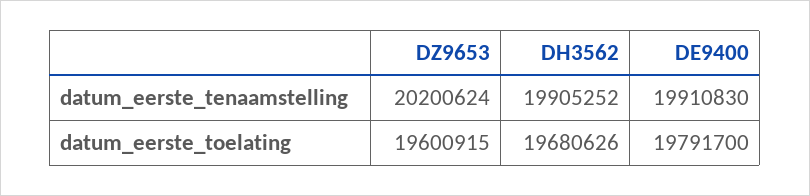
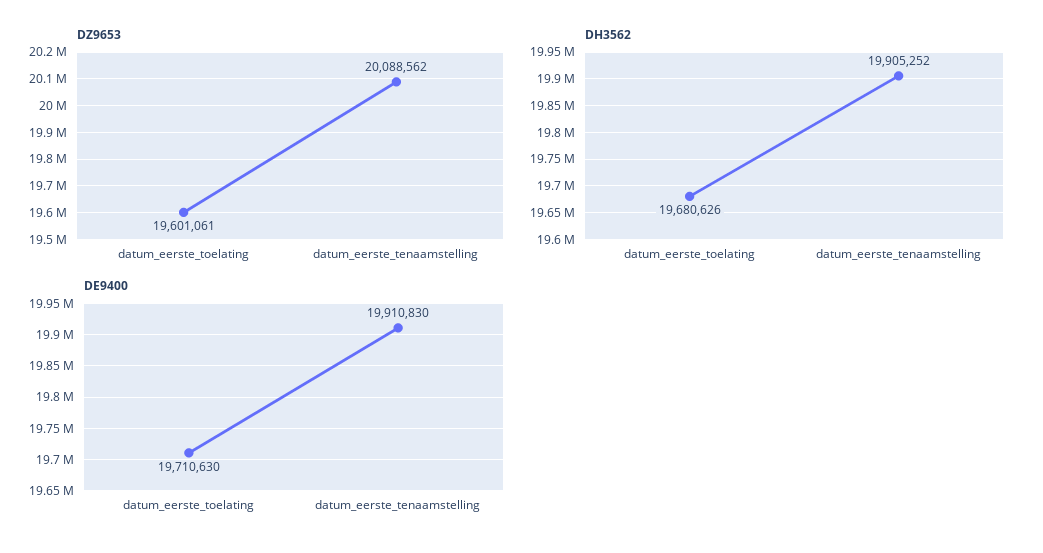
DZ9653, datum_eerste_tenaamstelling: 20200624 -> 20088562
DZ9653, datum_eerste_toelating: 19600915 -> 19601061
DE9400, datum_eerste_toelating: 19791700 -> 19710630

